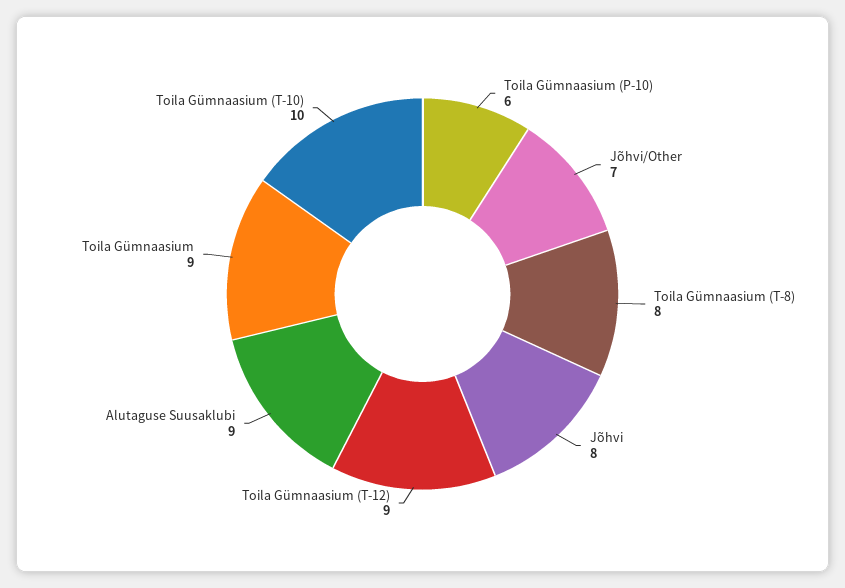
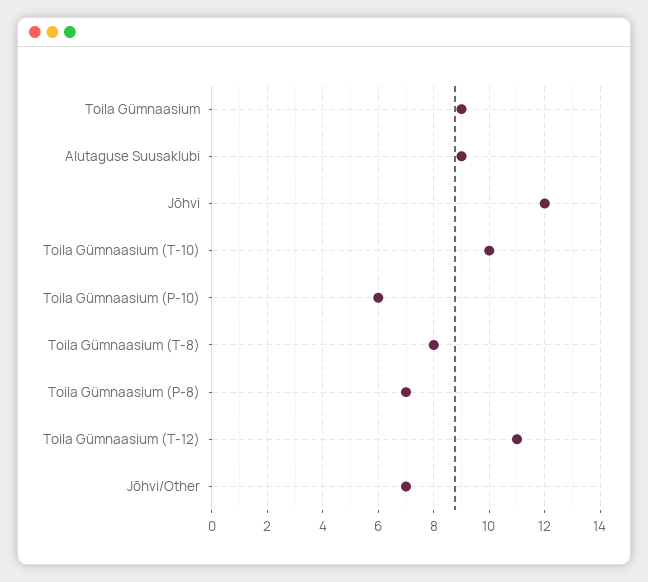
Jõhvi: 8 -> 12
Toila Gümnaasium (T-12): 9 -> 11
Toila Gümnaasium (P-8): none -> 7

